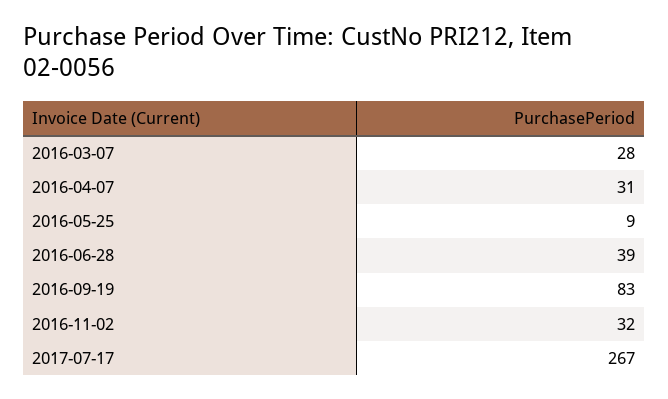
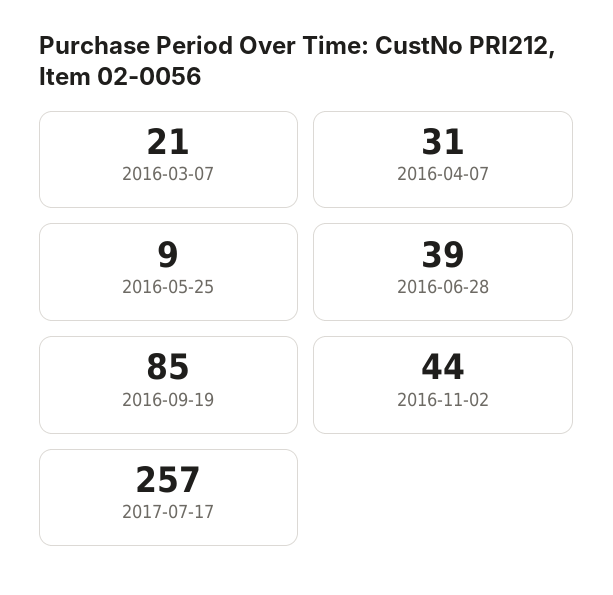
2016-03-07: 28 -> 21
2016-09-19: 83 -> 85
2016-11-02: 32 -> 44
2017-07-17: 267 -> 257

